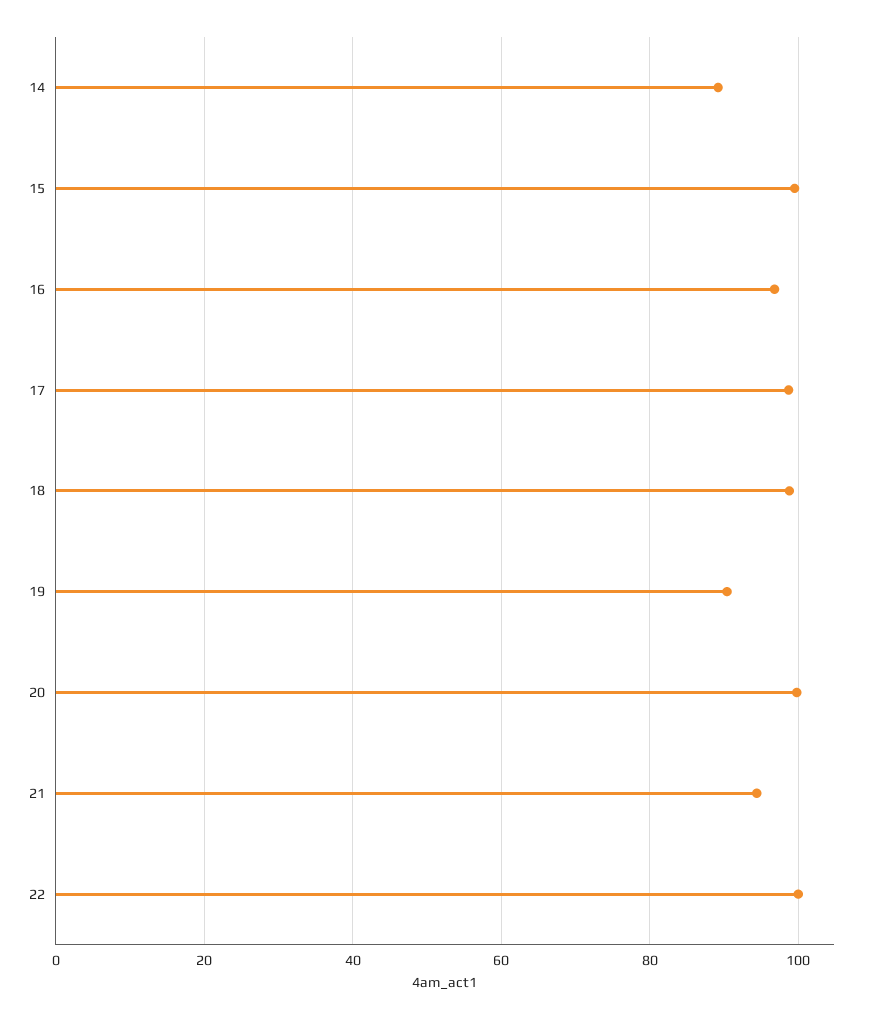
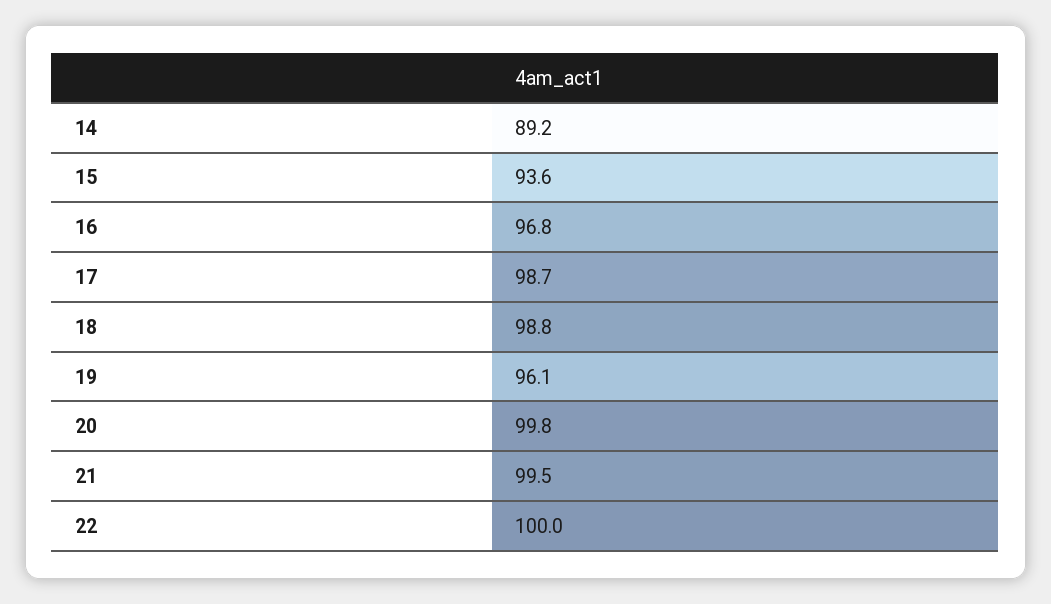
15: 100 -> 93.6
19: 90 -> 96.1
21: 94 -> 99.5

